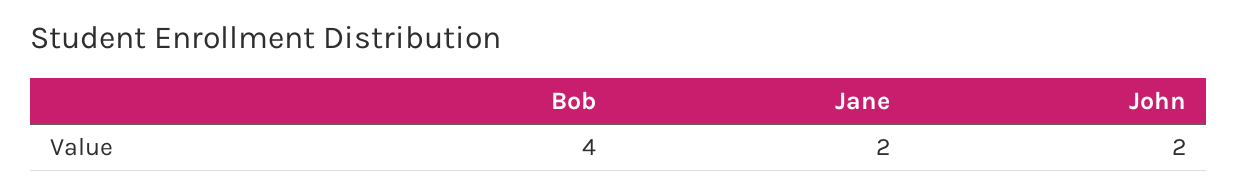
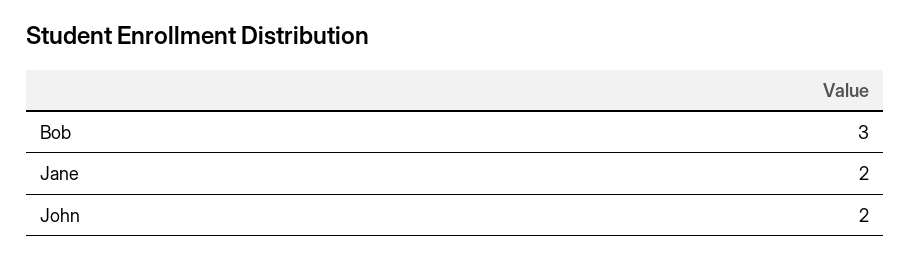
Bob: 4 -> 3

